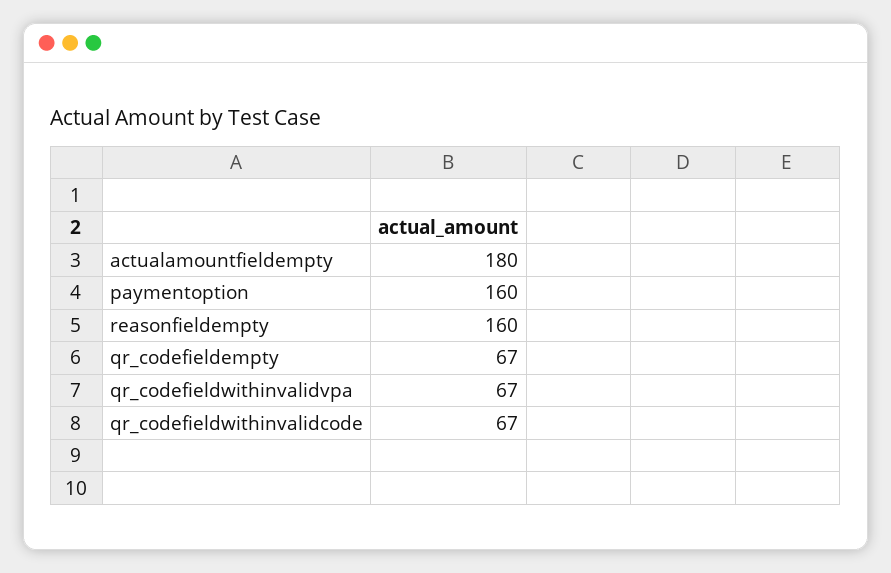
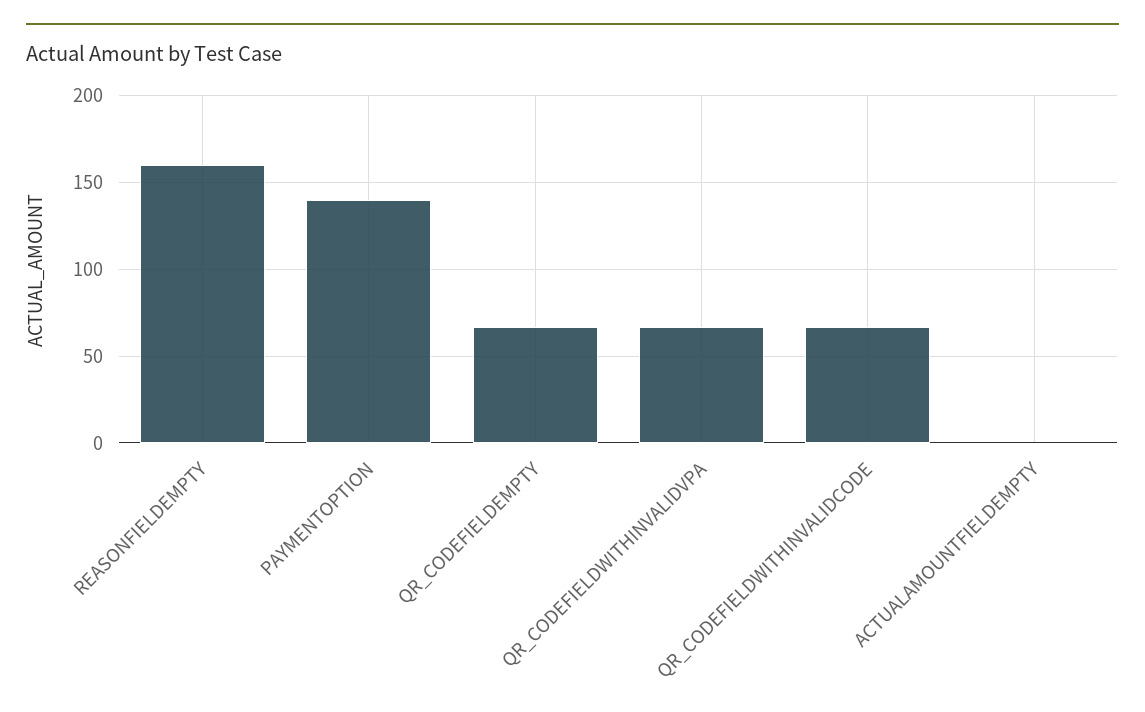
actualamountfieldempty: 180 -> 0
paymentoption: 160 -> 140

